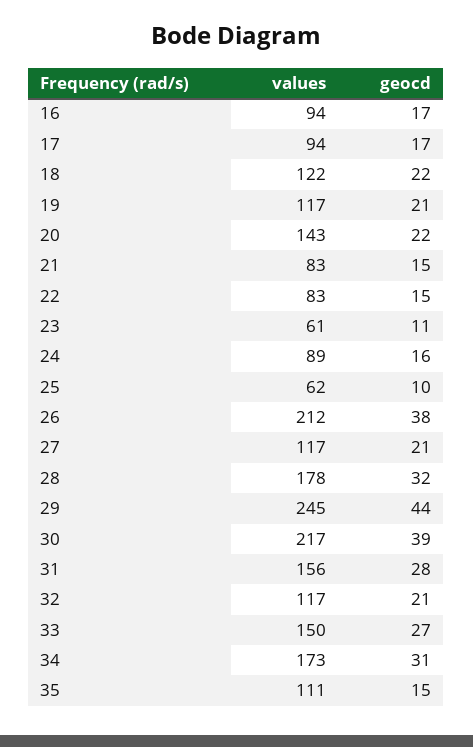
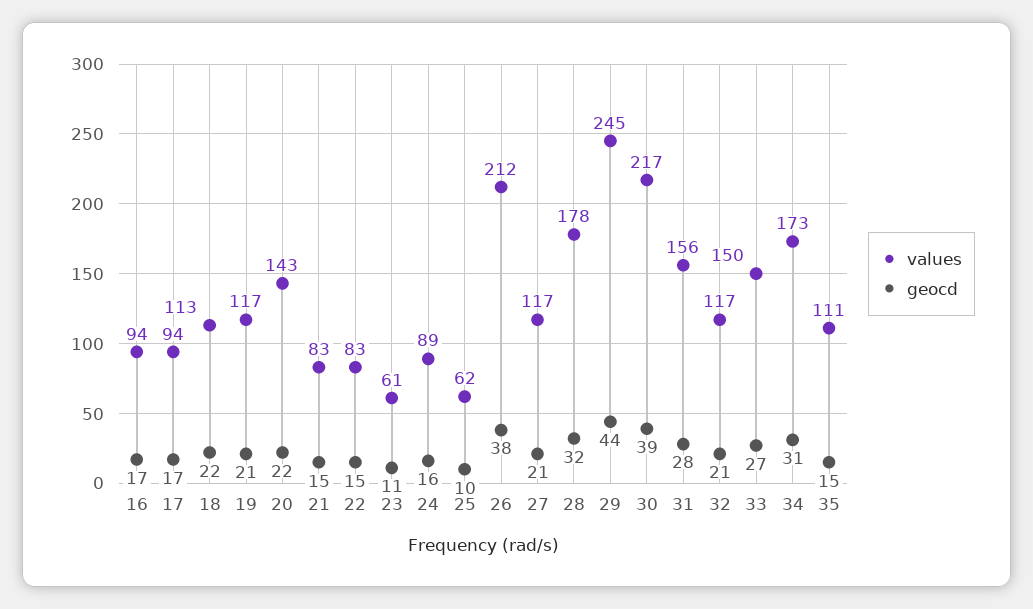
values, 18: 122 -> 113

